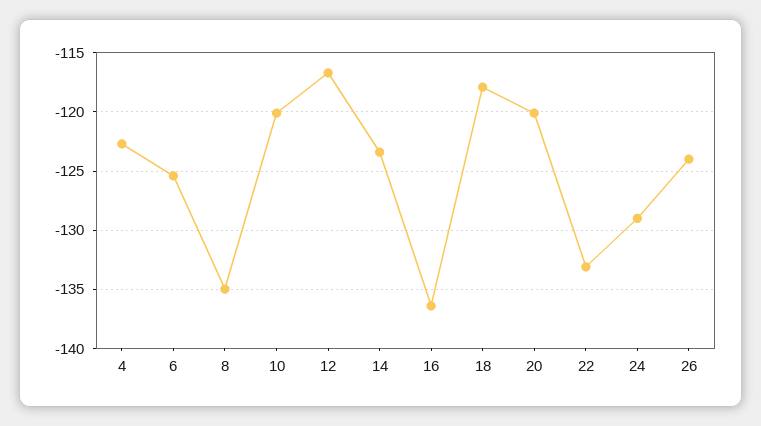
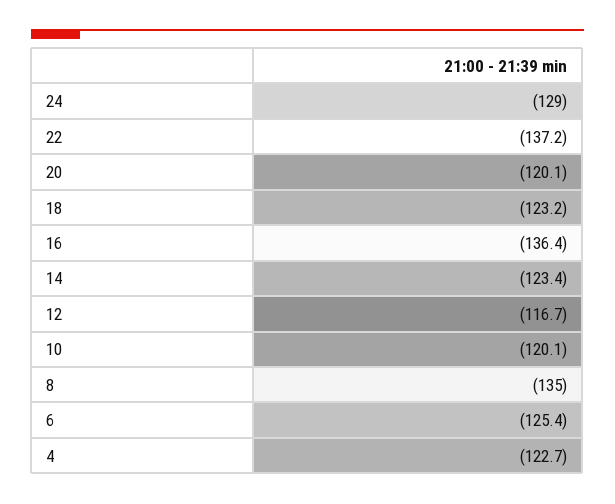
18: -118 -> -123.2
22: -133 -> -137.2
26: -124 -> none

